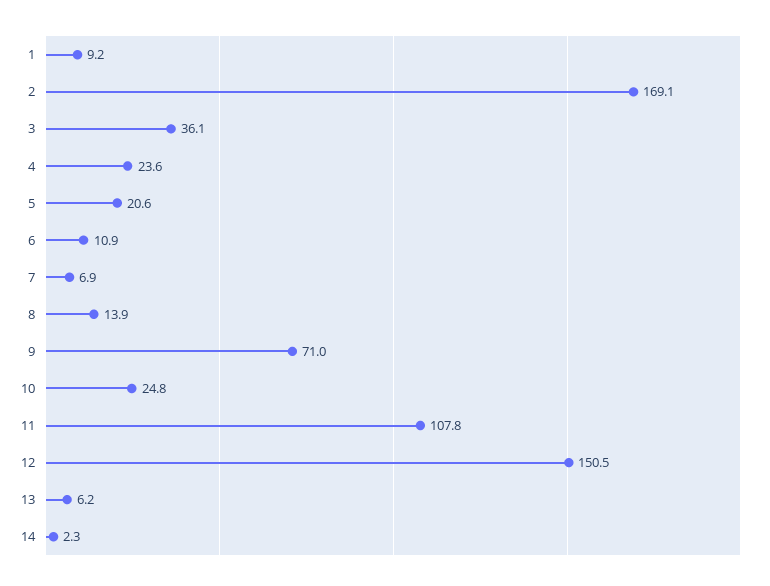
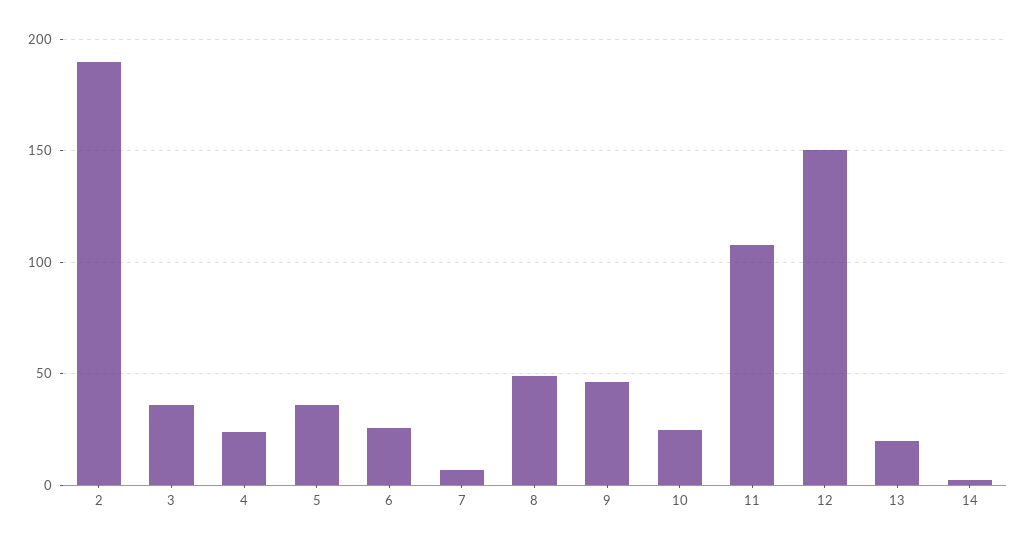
1: 9.2 -> none
2: 169.1 -> 190
5: 20.6 -> 35
6: 10.9 -> 25
8: 13.9 -> 50
9: 71 -> 45
13: 6.2 -> 20

